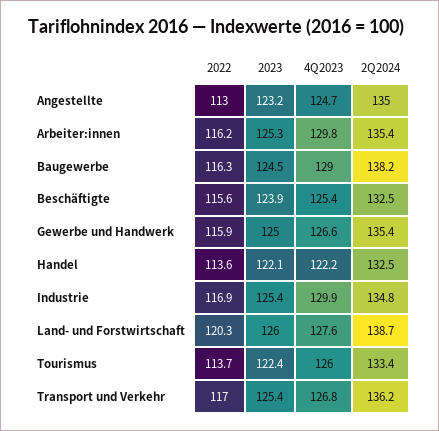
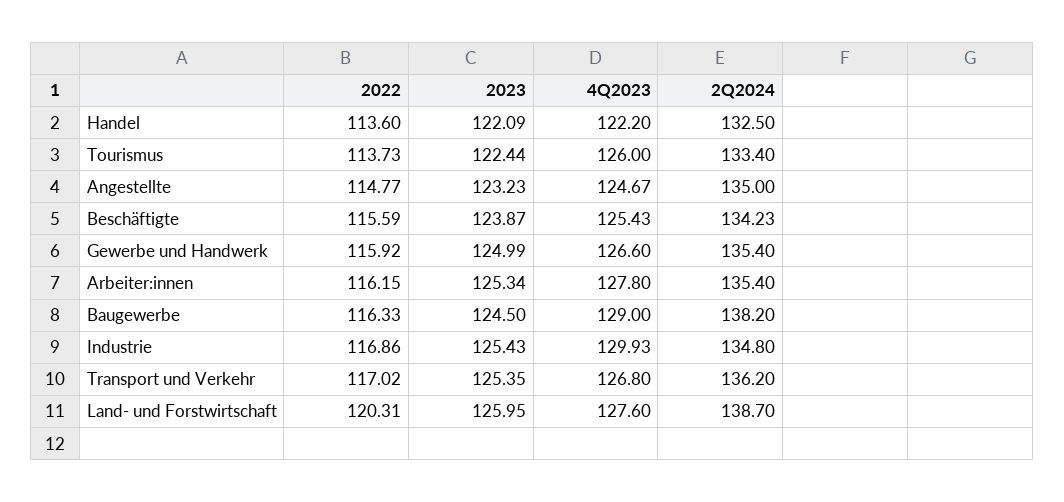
2022, Angestellte: 113 -> 114.77
4Q2023, Arbeiter:innen: 129.8 -> 127.8
2Q2024, Beschäftigte: 132.5 -> 134.23

